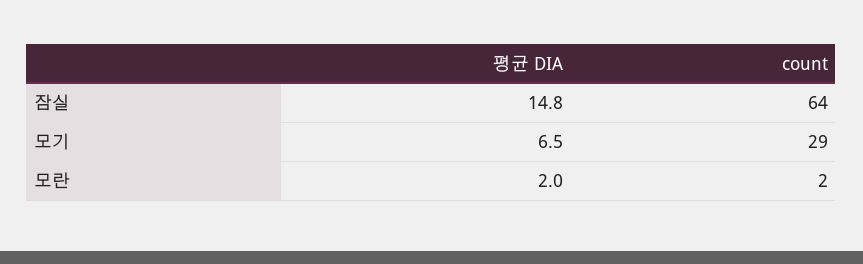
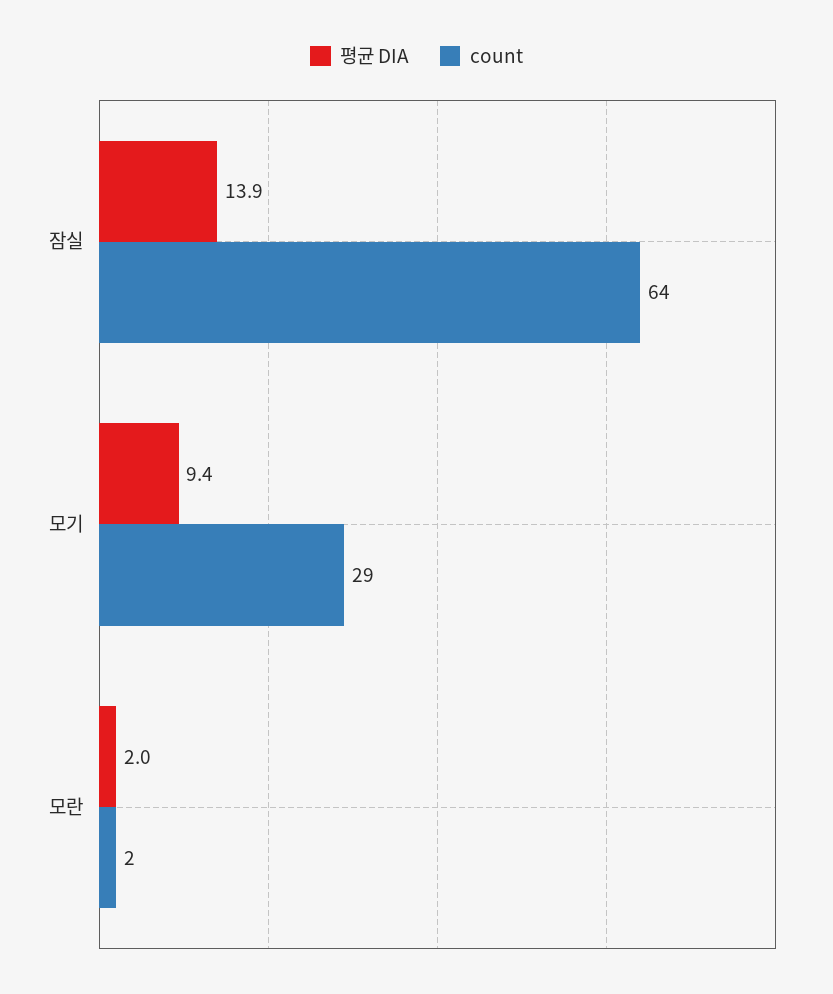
평균 DIA, 잠실: 14.8 -> 13.9
평균 DIA, 모기: 6.5 -> 9.4

